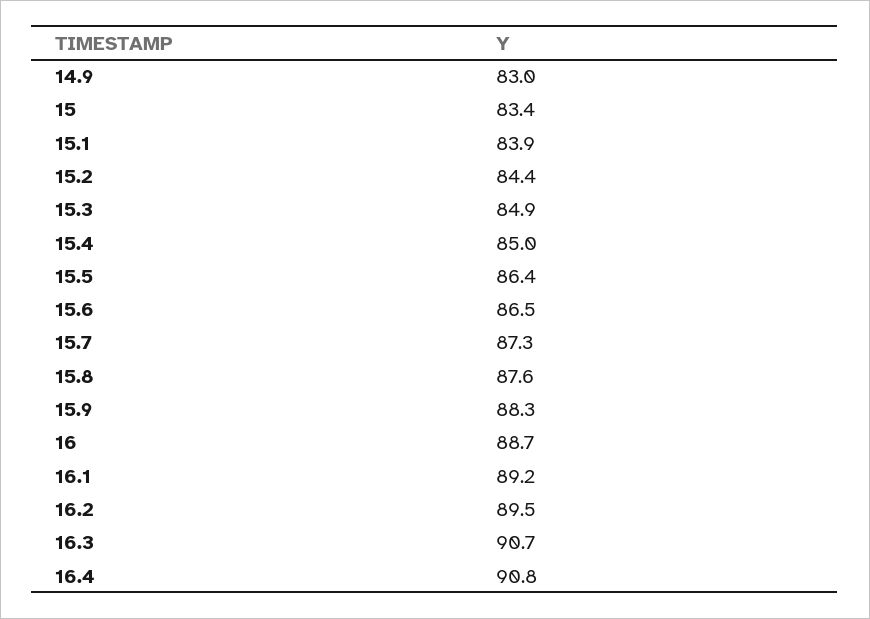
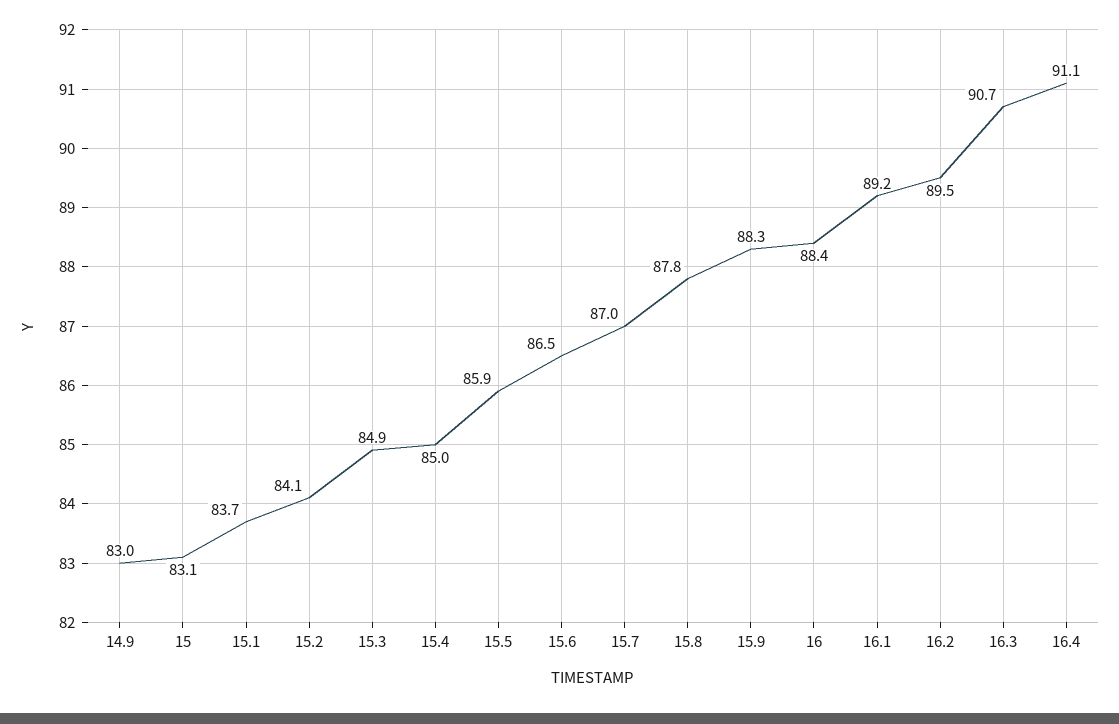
15: 83.4 -> 83.1
15.1: 83.9 -> 83.7
15.2: 84.4 -> 84.1
15.5: 86.4 -> 85.9
15.7: 87.3 -> 87
15.8: 87.6 -> 87.8
16: 88.7 -> 88.4
16.4: 90.8 -> 91.1

